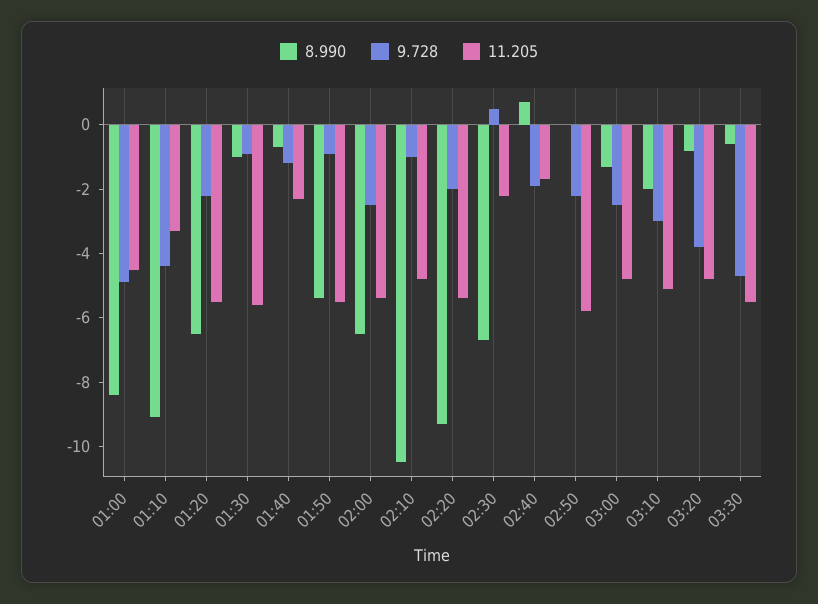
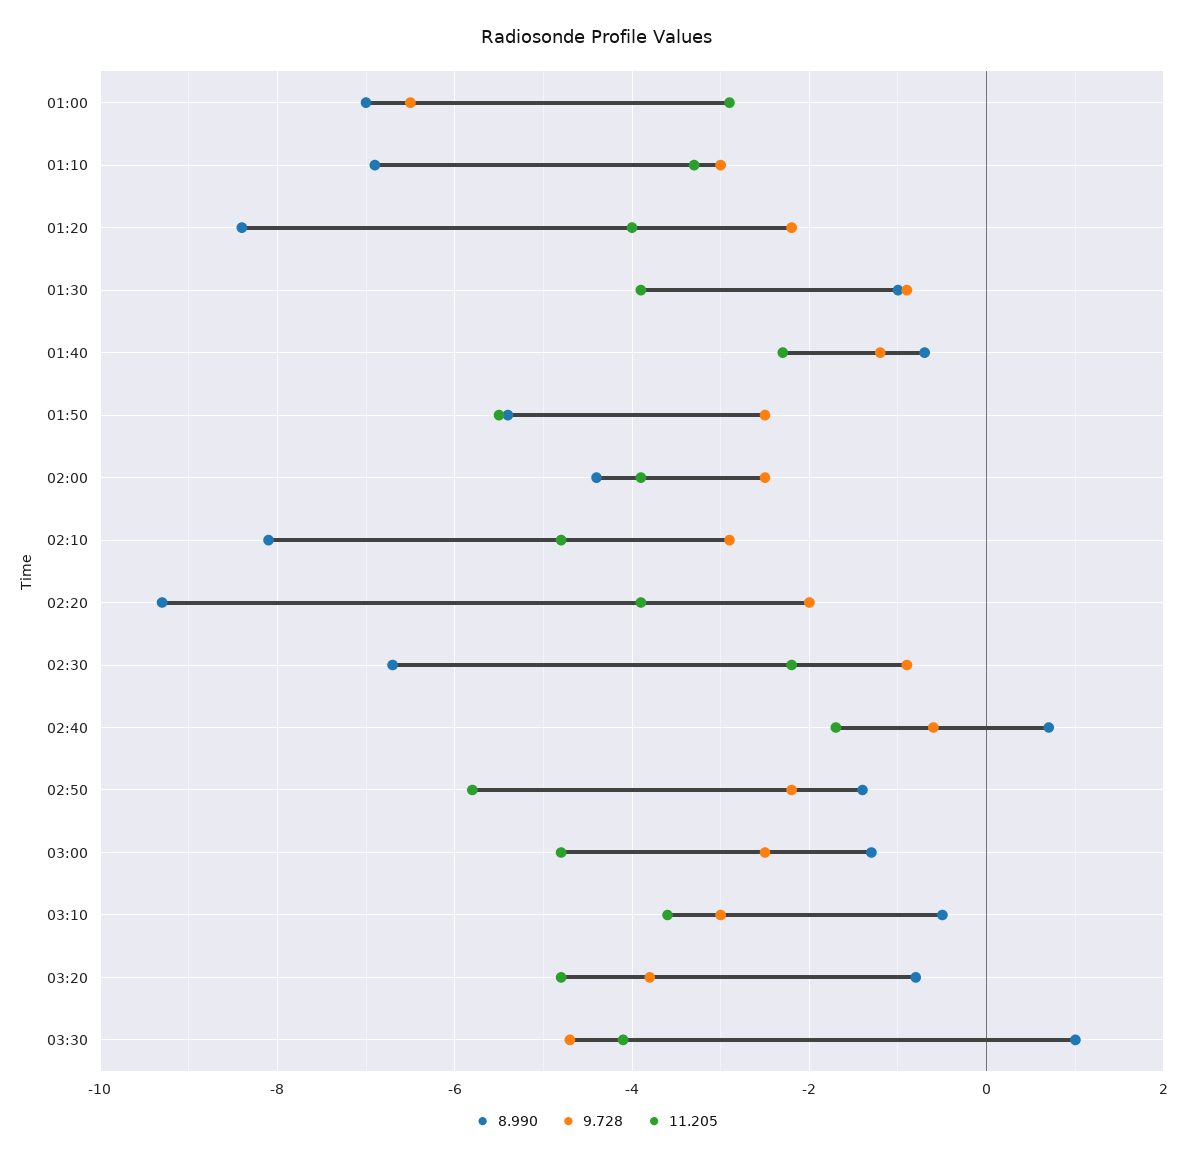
8.990, 01:00: -8.5 -> -7
9.728, 01:00: -5 -> -6.5
11.205, 01:00: -4.5 -> -3
8.990, 01:10: -9 -> -7
9.728, 01:10: -4.5 -> -3
8.990, 01:20: -6.5 -> -8.5
11.205, 01:20: -5.5 -> -4
11.205, 01:30: -5.5 -> -4
9.728, 01:50: -1 -> -2.5
8.990, 02:00: -6.5 -> -4.5
11.205, 02:00: -5.5 -> -4
8.990, 02:10: -10.5 -> -8
9.728, 02:10: -1 -> -3
11.205, 02:20: -5.5 -> -4
9.728, 02:30: 0.5 -> -1
9.728, 02:40: -2 -> -0.5
8.990, 02:50: 0 -> -1.5
8.990, 03:10: -2 -> -0.5
11.205, 03:10: -5 -> -3.5
8.990, 03:30: -0.5 -> 1
11.205, 03:30: -5.5 -> -4

